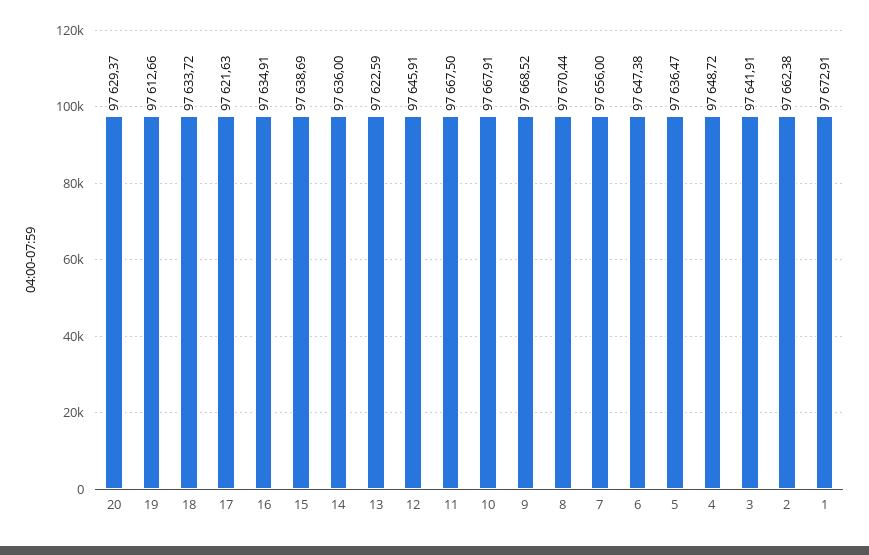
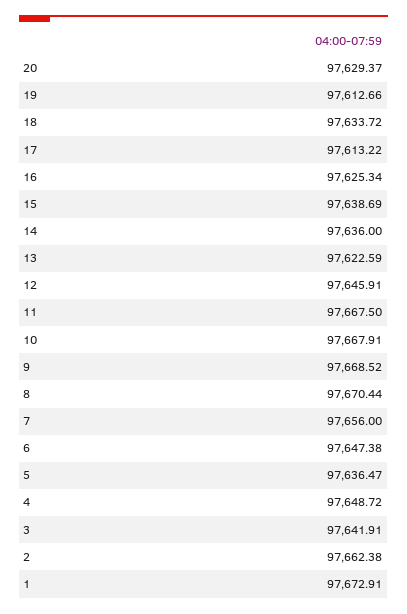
17: 97621.63 -> 97613.22
16: 97634.91 -> 97625.34

